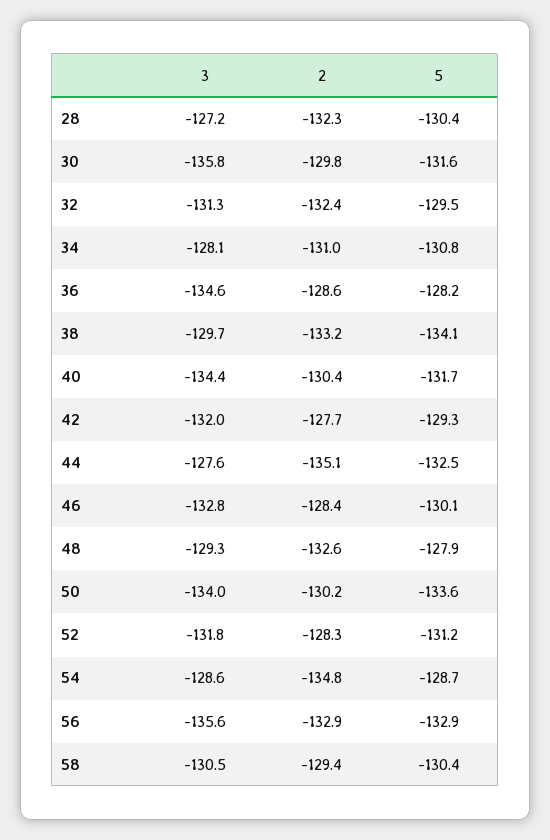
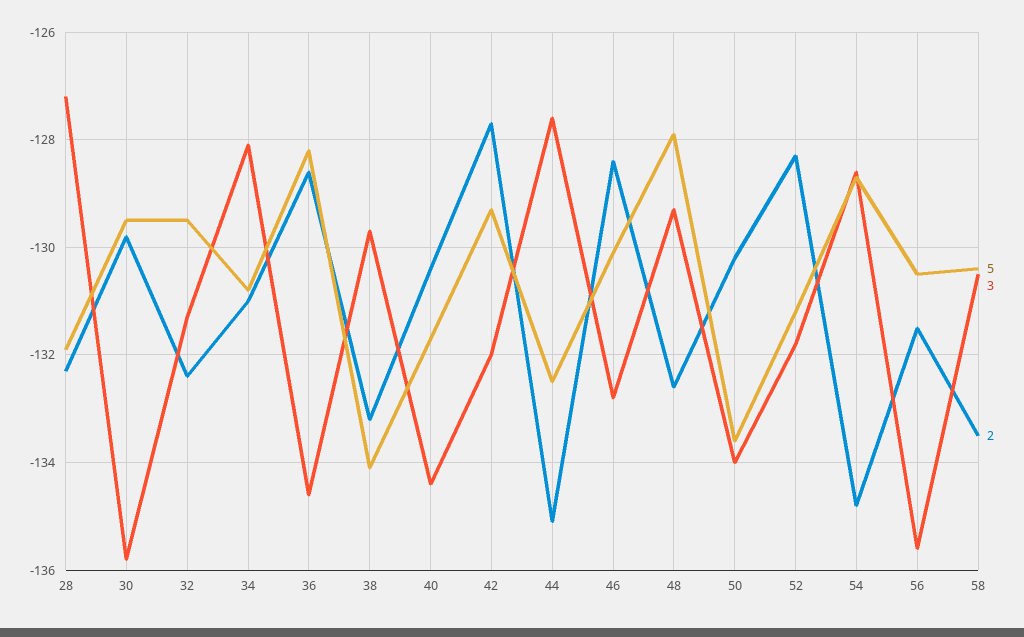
5, 28: -130.4 -> -132
5, 30: -131.6 -> -129.5
2, 56: -132.9 -> -131.5
5, 56: -132.9 -> -130.5
2, 58: -129.4 -> -133.5

